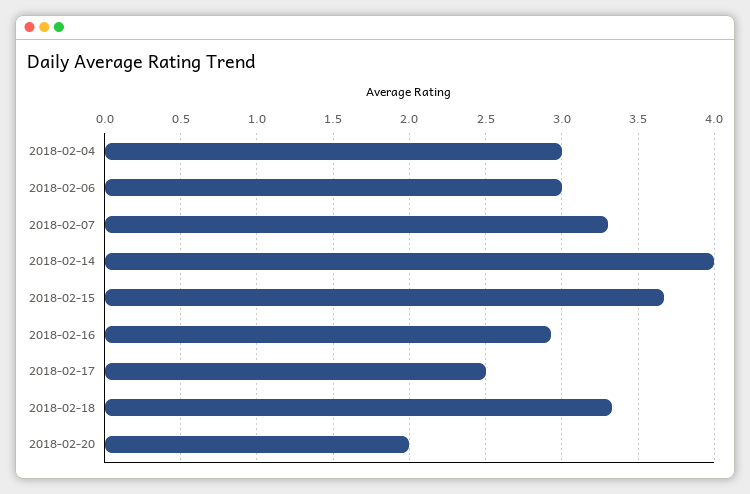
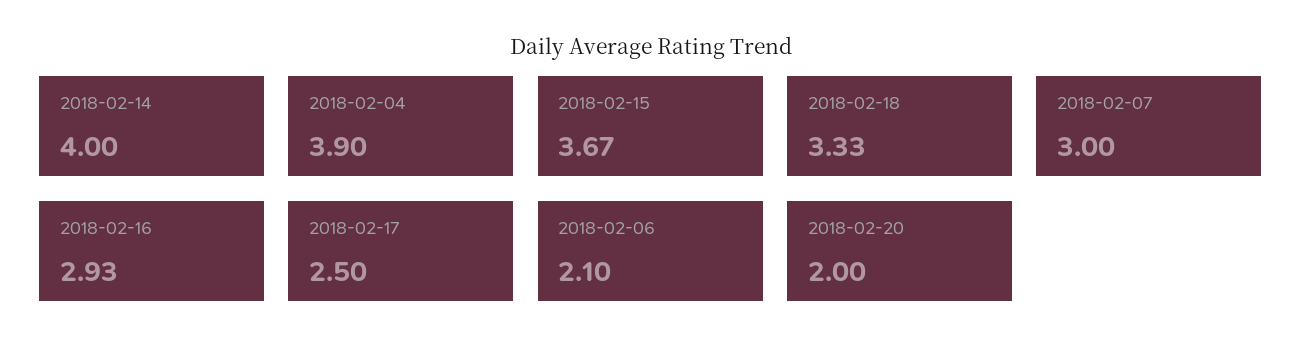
2018-02-04: 3 -> 3.9
2018-02-06: 3 -> 2.1
2018-02-07: 3.3 -> 3

